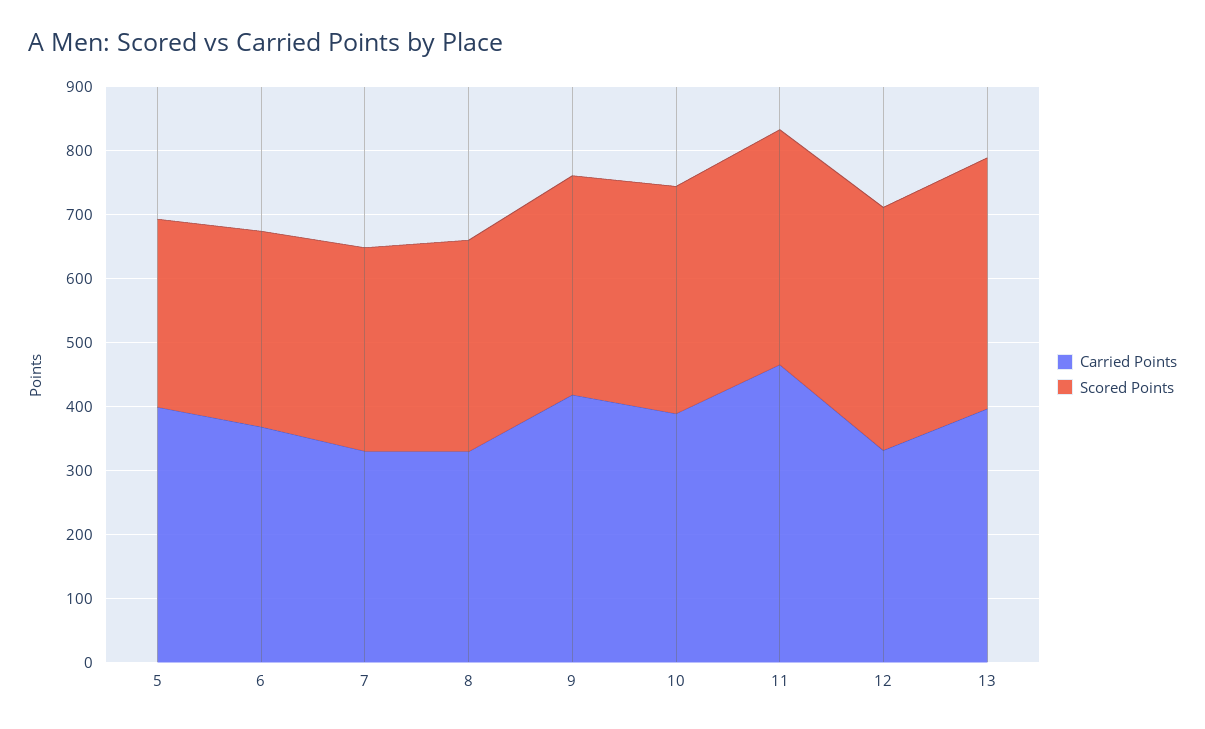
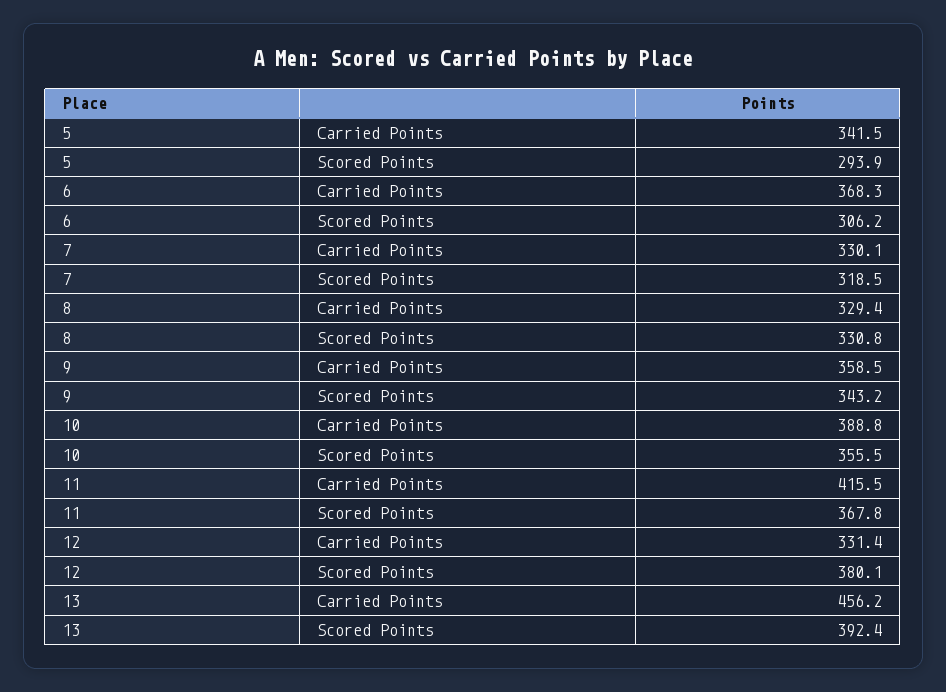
Carried Points, 5: 400 -> 341.5
Carried Points, 9: 420 -> 358.5
Carried Points, 11: 460 -> 415.5
Carried Points, 13: 400 -> 456.2

